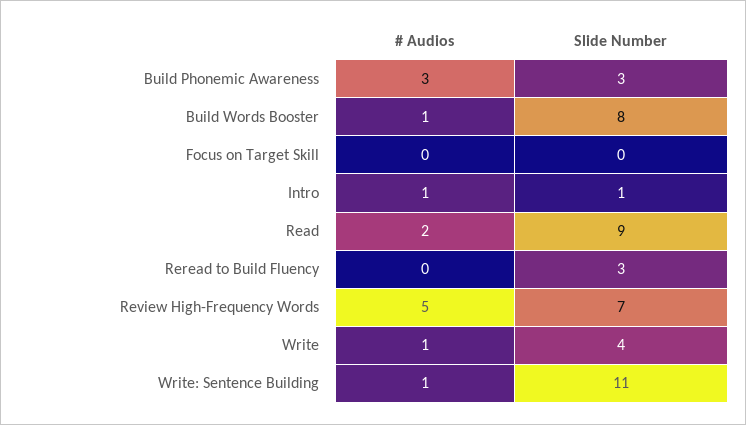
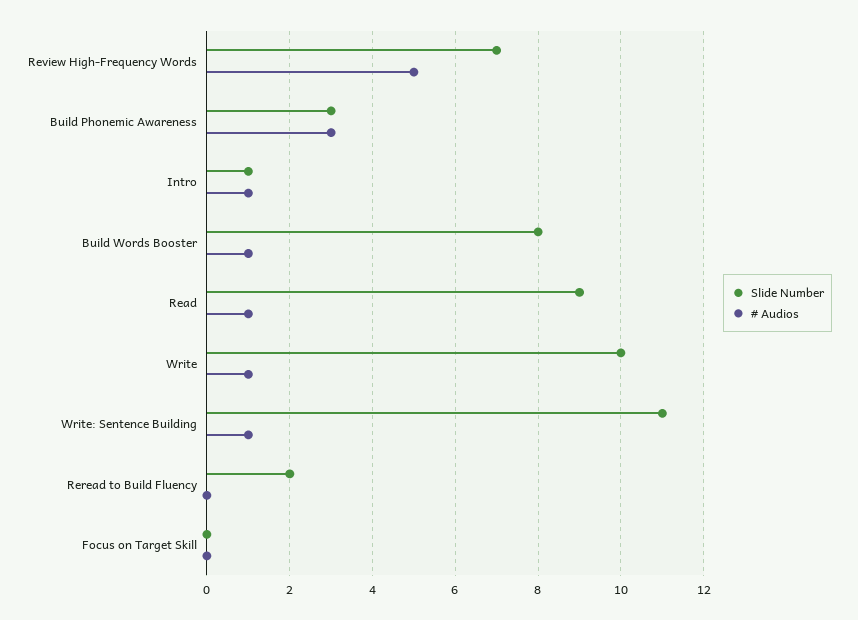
# Audios, Read: 2 -> 1
Slide Number, Reread to Build Fluency: 3 -> 2
Slide Number, Write: 4 -> 10

